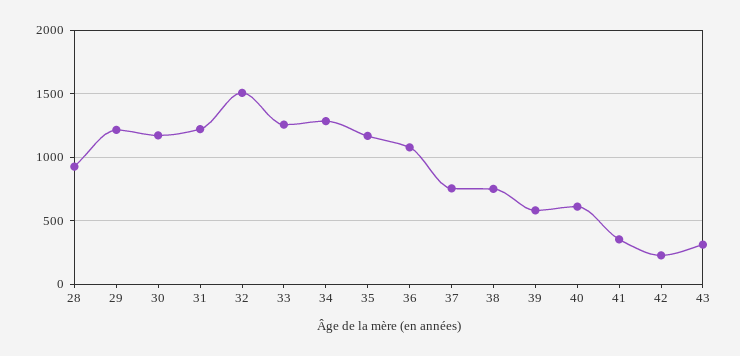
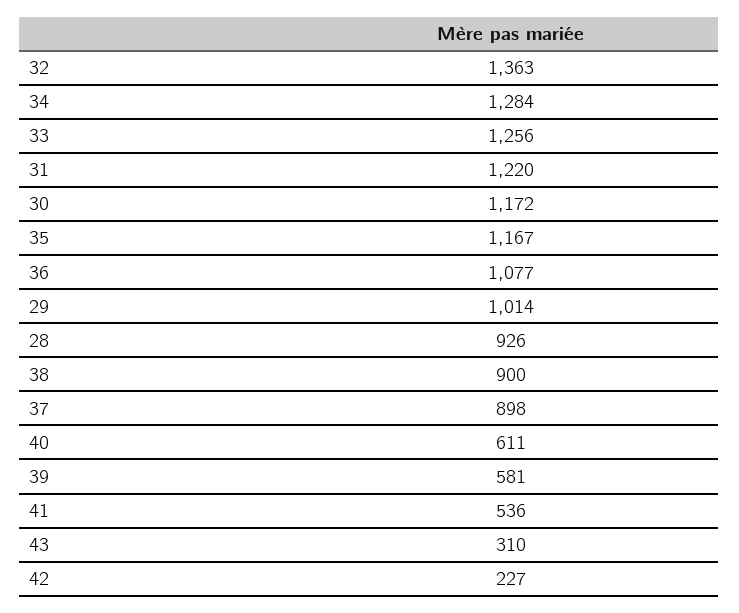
29: 1200 -> 1014
32: 1500 -> 1363
37: 750 -> 898
38: 750 -> 900
41: 350 -> 536

